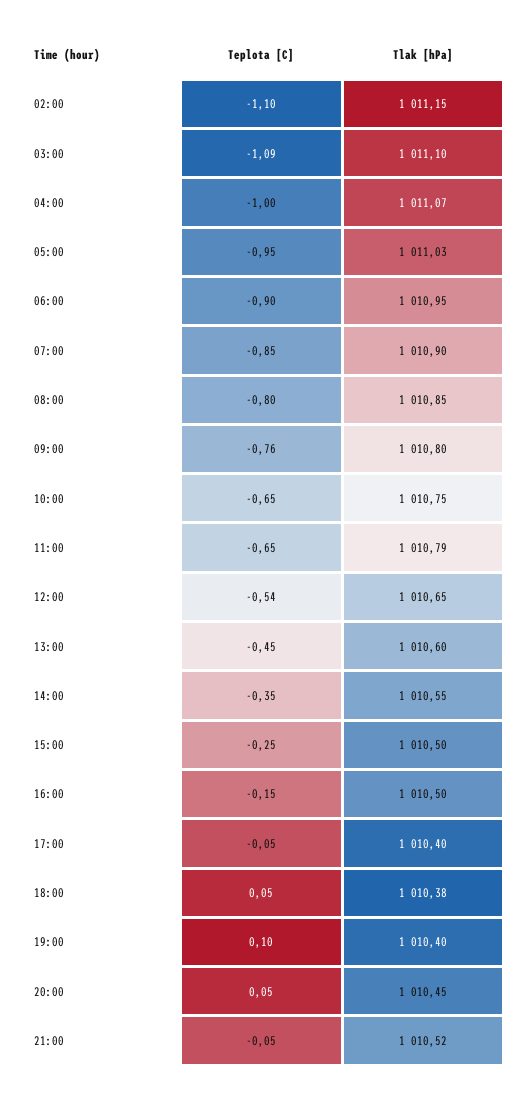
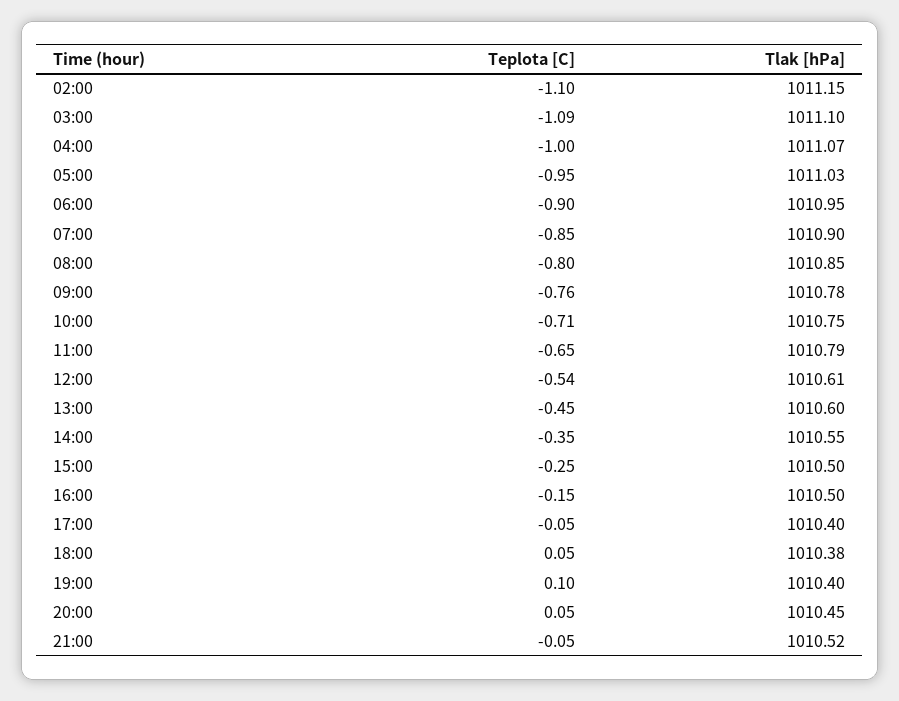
Tlak [hPa], 09:00: 1010.8 -> 1010.78
Teplota [C], 10:00: -0.65 -> -0.71
Tlak [hPa], 12:00: 1010.65 -> 1010.61

